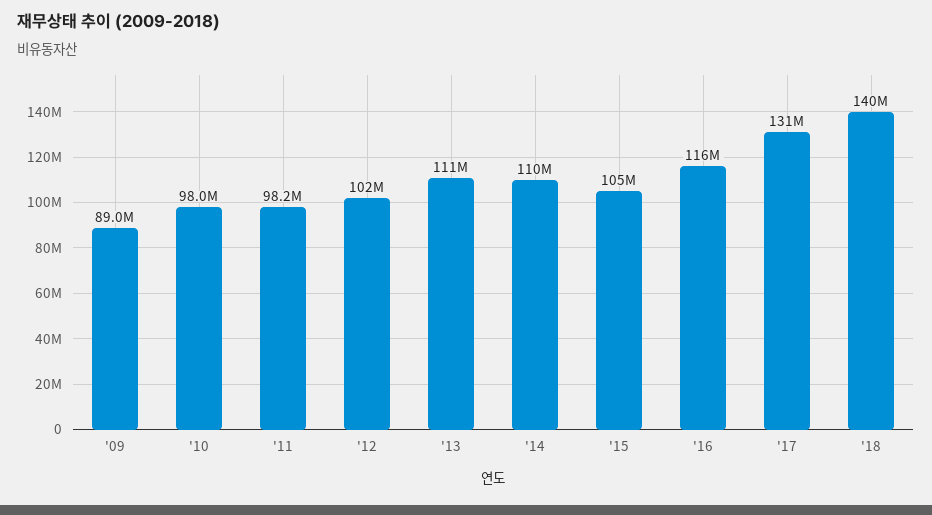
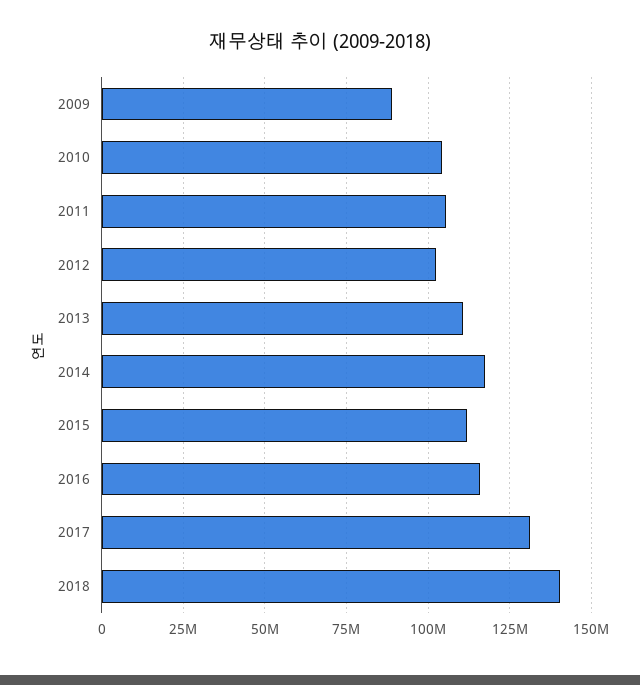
'10: 98000000 -> 105000000
'11: 98200000 -> 105000000
'14: 110000000 -> 117500000
'15: 105000000 -> 112500000

